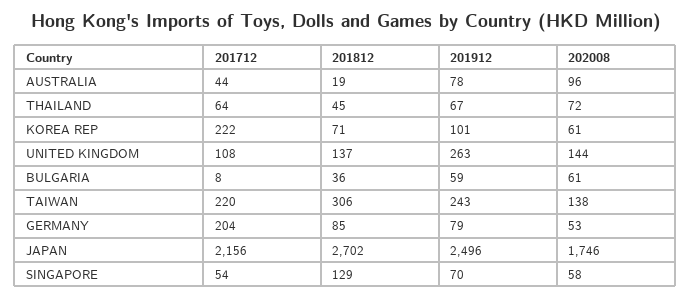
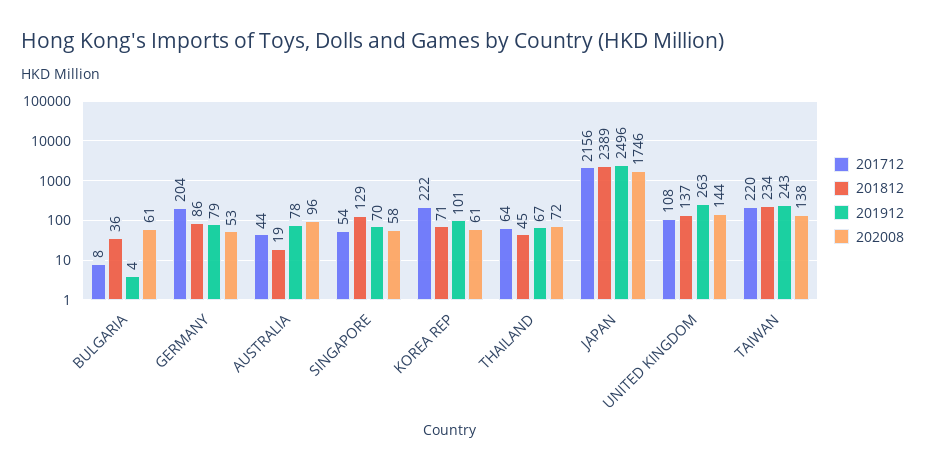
201912, BULGARIA: 59 -> 4
201812, TAIWAN: 306 -> 234
201812, GERMANY: 85 -> 86
201812, JAPAN: 2702 -> 2389

